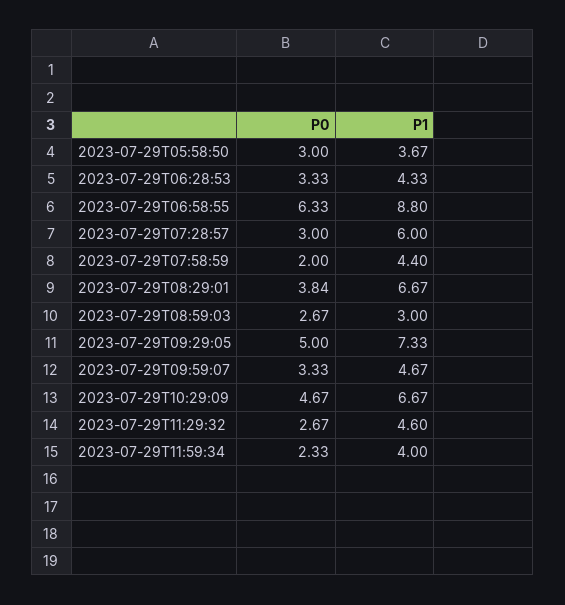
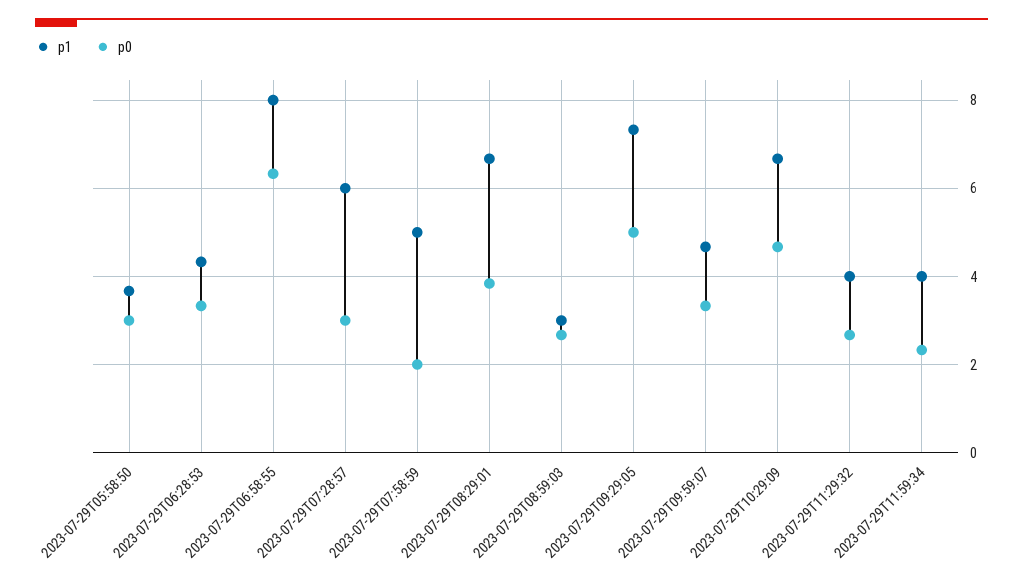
P1, 2023-07-29T06:58:55: 8.8 -> 8
P1, 2023-07-29T07:58:59: 4.4 -> 5
P1, 2023-07-29T11:29:32: 4.6 -> 4

